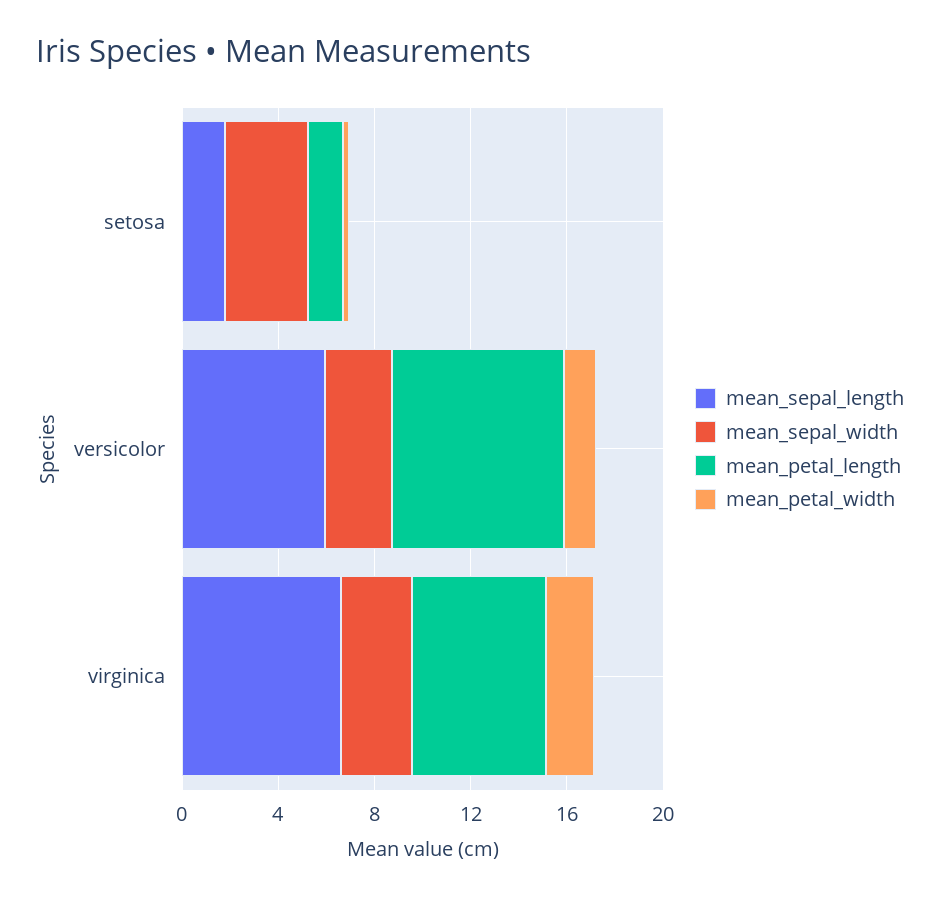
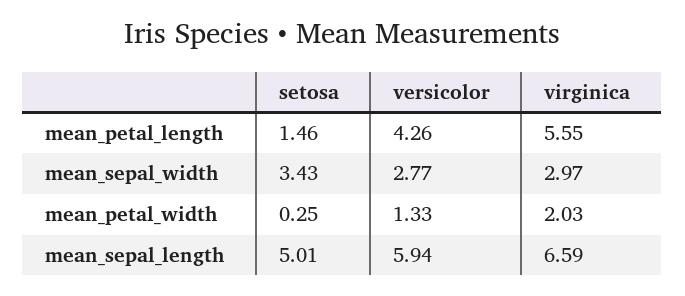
mean_sepal_length, setosa: 2 -> 5.01
mean_petal_length, versicolor: 7 -> 4.26

